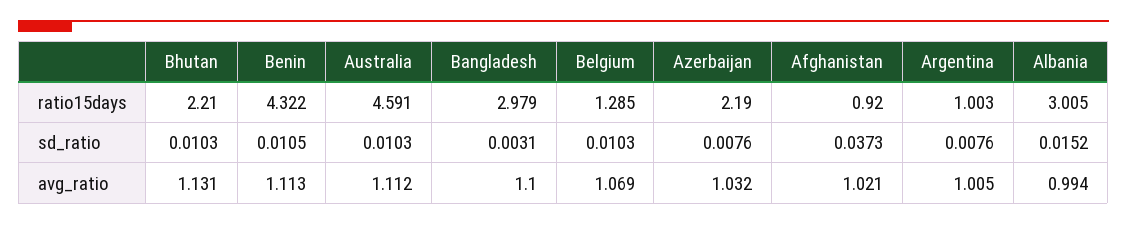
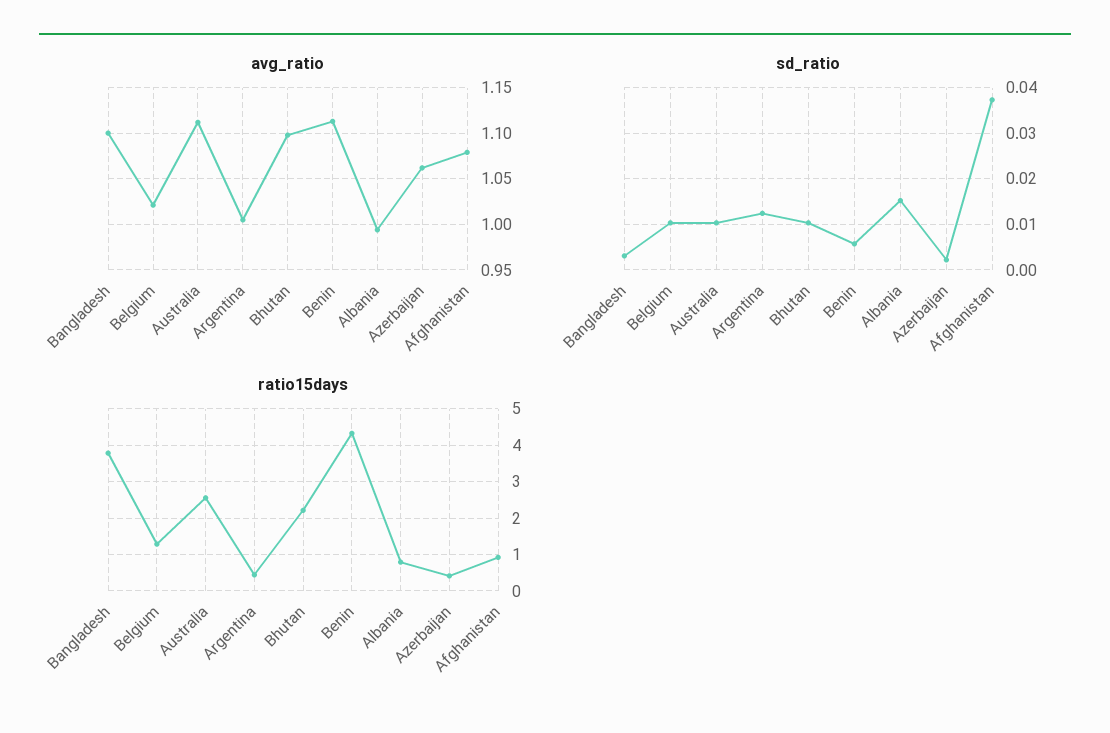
ratio15days, Australia: 4.591 -> 2.6
ratio15days, Bangladesh: 2.979 -> 3.8
ratio15days, Azerbaijan: 2.19 -> 0.4
ratio15days, Argentina: 1.003 -> 0.4
ratio15days, Albania: 3.005 -> 0.8
sd_ratio, Benin: 0.0105 -> 0.006
sd_ratio, Azerbaijan: 0.0076 -> 0.002
sd_ratio, Argentina: 0.0076 -> 0.012
avg_ratio, Bhutan: 1.131 -> 1.1
avg_ratio, Belgium: 1.069 -> 1.02
avg_ratio, Azerbaijan: 1.032 -> 1.06
avg_ratio, Afghanistan: 1.021 -> 1.08

